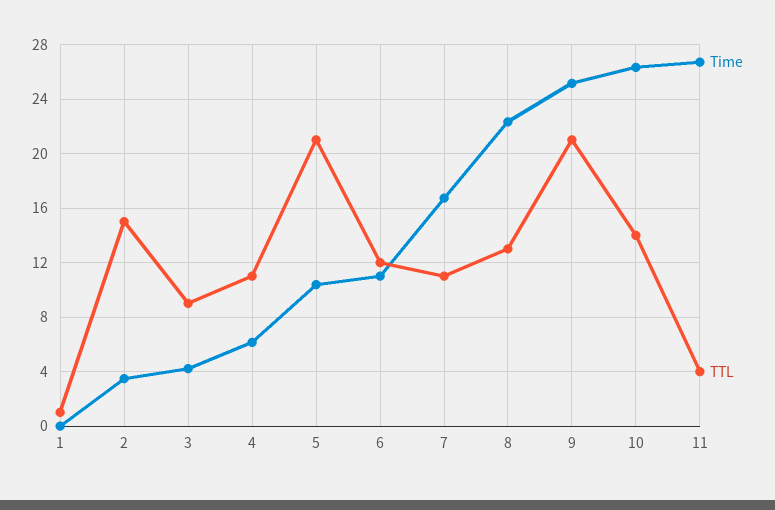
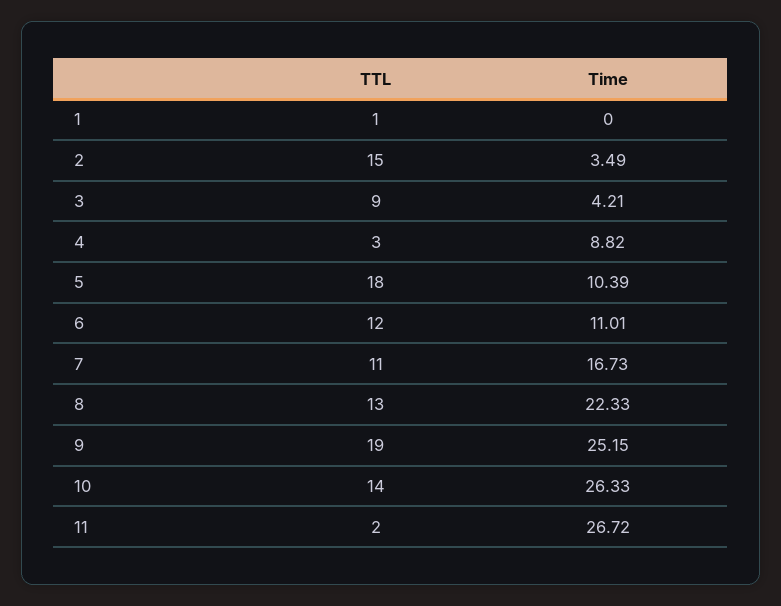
Time, 4: 6 -> 8.82
TTL, 4: 11 -> 3
TTL, 5: 21 -> 18
TTL, 9: 21 -> 19
TTL, 11: 4 -> 2

